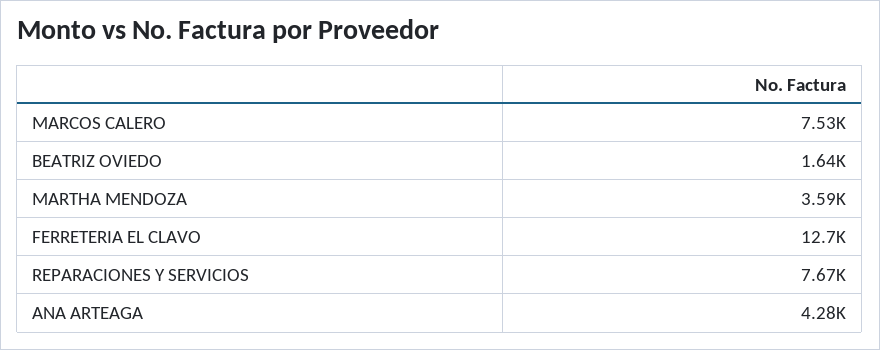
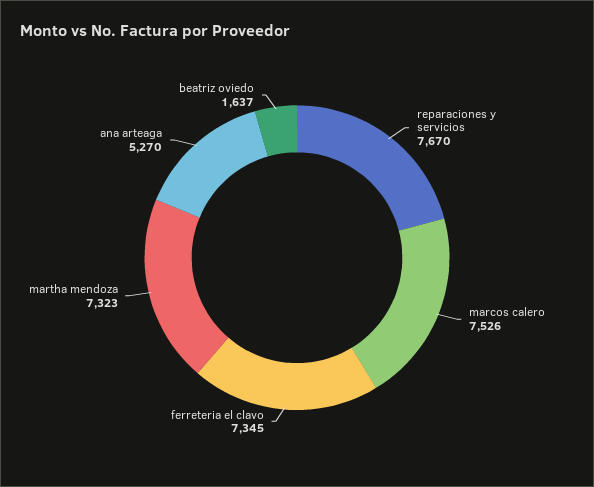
MARTHA MENDOZA: 3590 -> 7323
FERRETERIA EL CLAVO: 12700 -> 7345
ANA ARTEAGA: 4280 -> 5270

